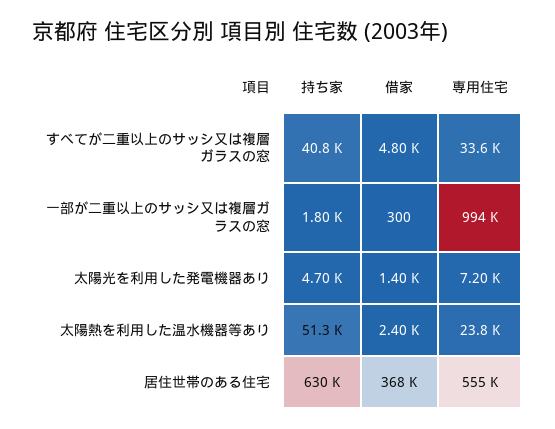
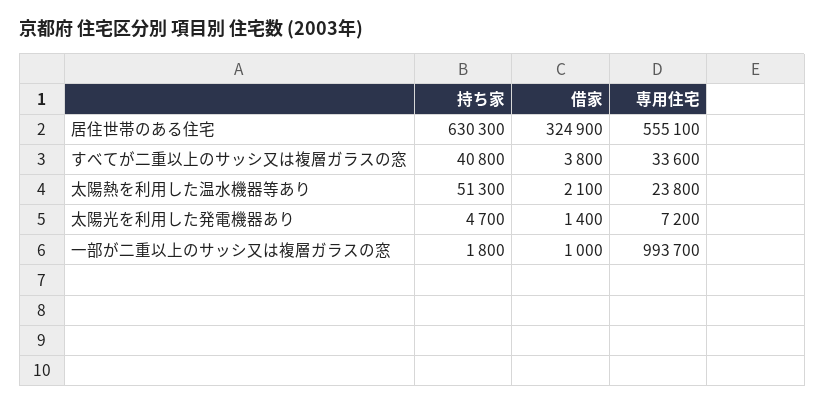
借家, すべてが二重以上のサッシ又は複層ガラスの窓: 4800 -> 3800
借家, 一部が二重以上のサッシ又は複層ガラスの窓: 300 -> 1000
借家, 太陽熱を利用した温水機器等あり: 2400 -> 2100
借家, 居住世帯のある住宅: 368000 -> 324900

